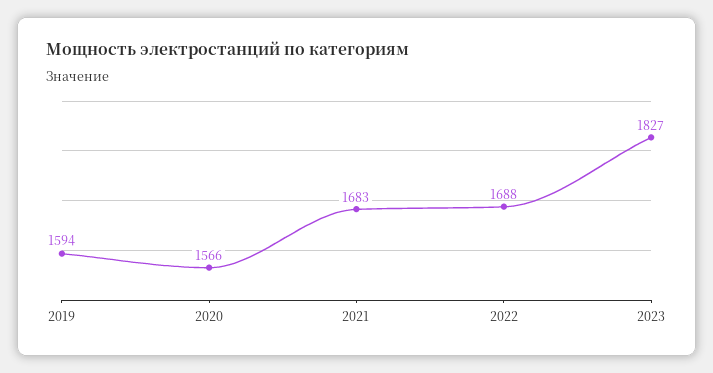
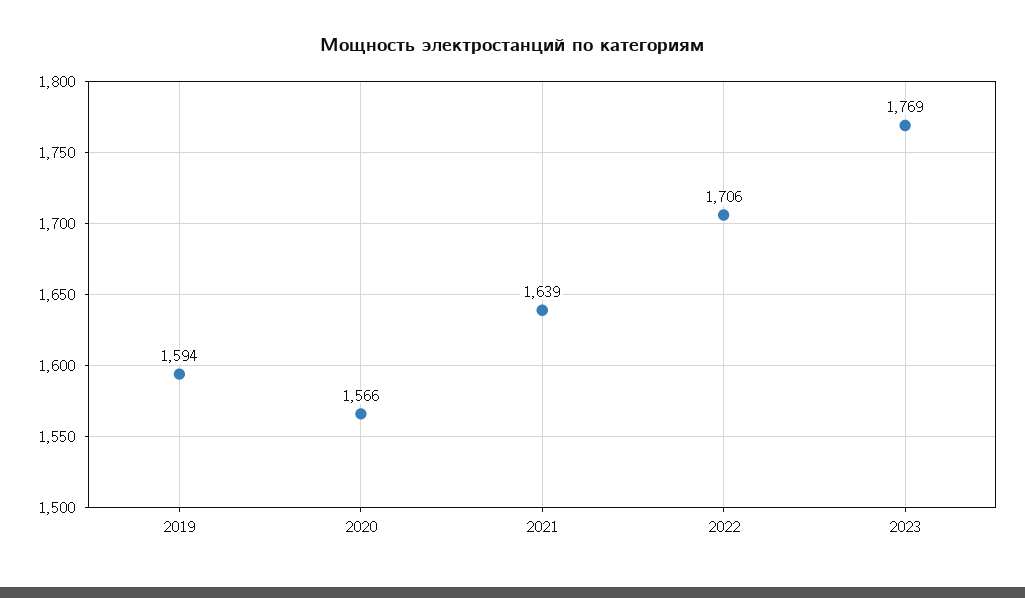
2021: 1683 -> 1639
2022: 1688 -> 1706
2023: 1827 -> 1769

